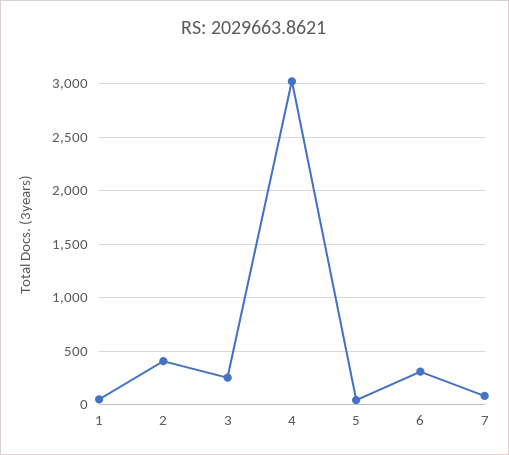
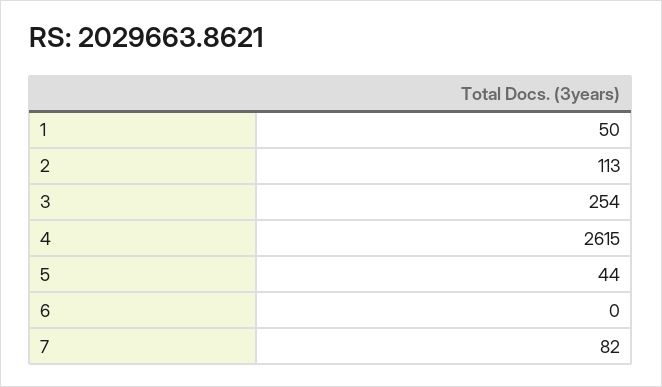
2: 400 -> 113
4: 3000 -> 2615
6: 300 -> 0

